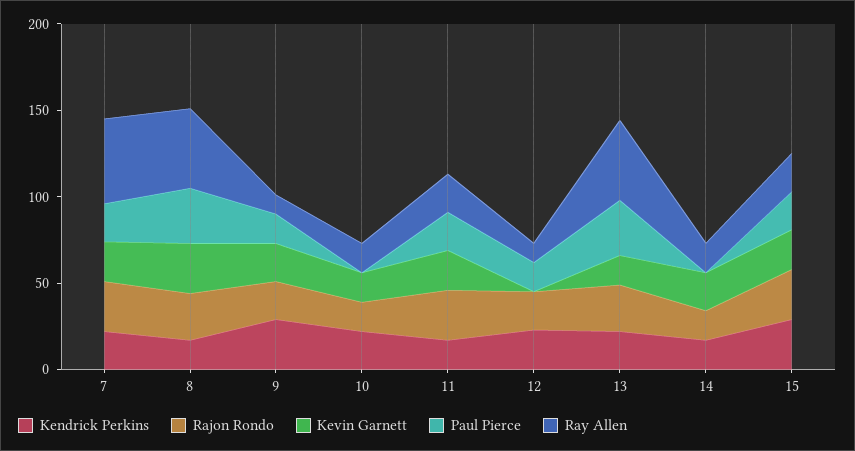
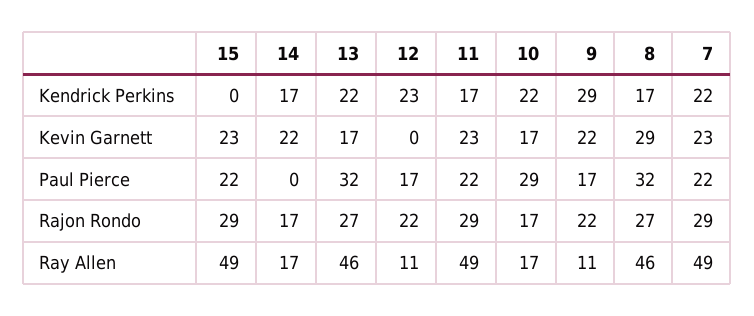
Paul Pierce, 10: 0 -> 29
Ray Allen, 11: 20 -> 49
Kendrick Perkins, 15: 30 -> 0
Ray Allen, 15: 20 -> 49

